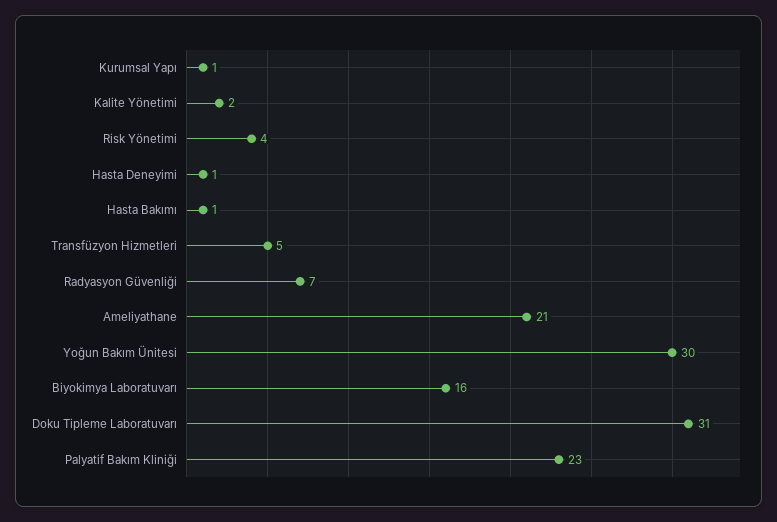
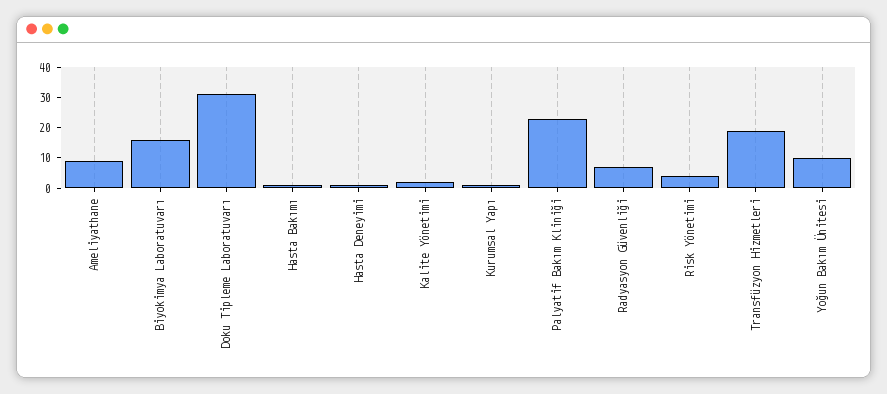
Transfüzyon Hizmetleri: 5 -> 20
Ameliyathane: 21 -> 10
Yoğun Bakım Ünitesi: 30 -> 10

